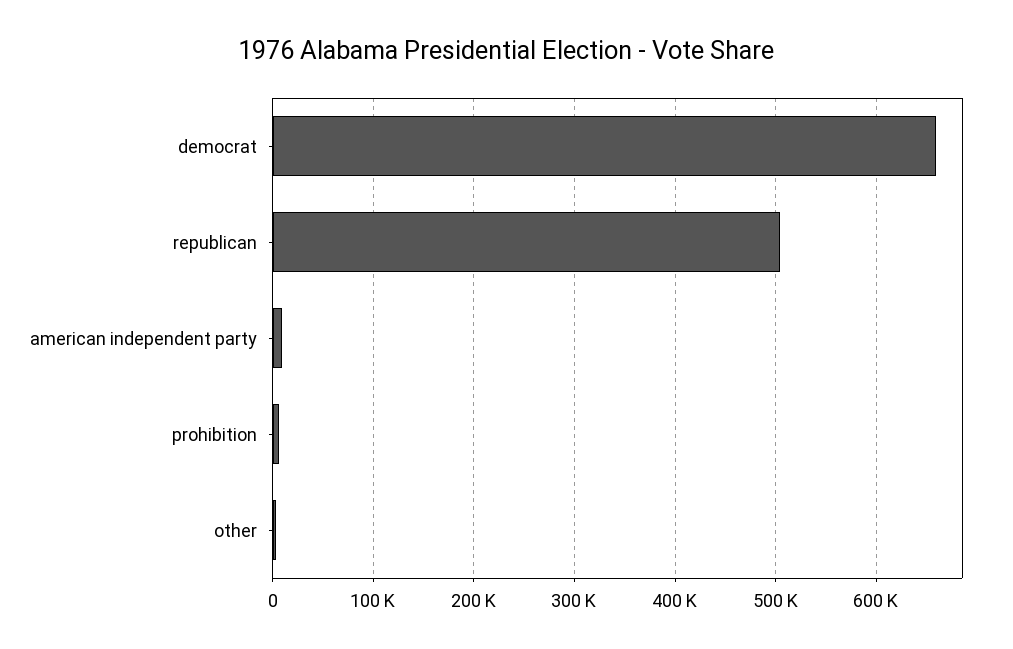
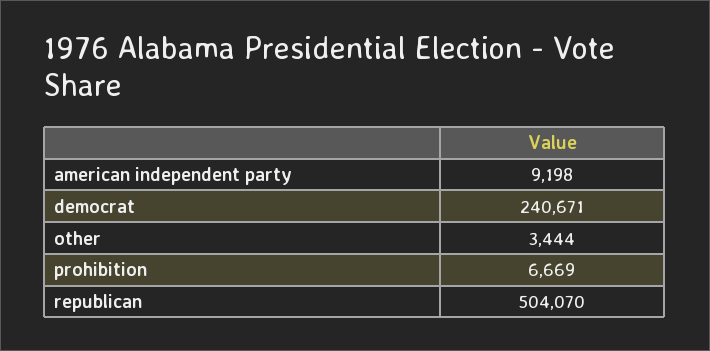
democrat: 660000 -> 240671

